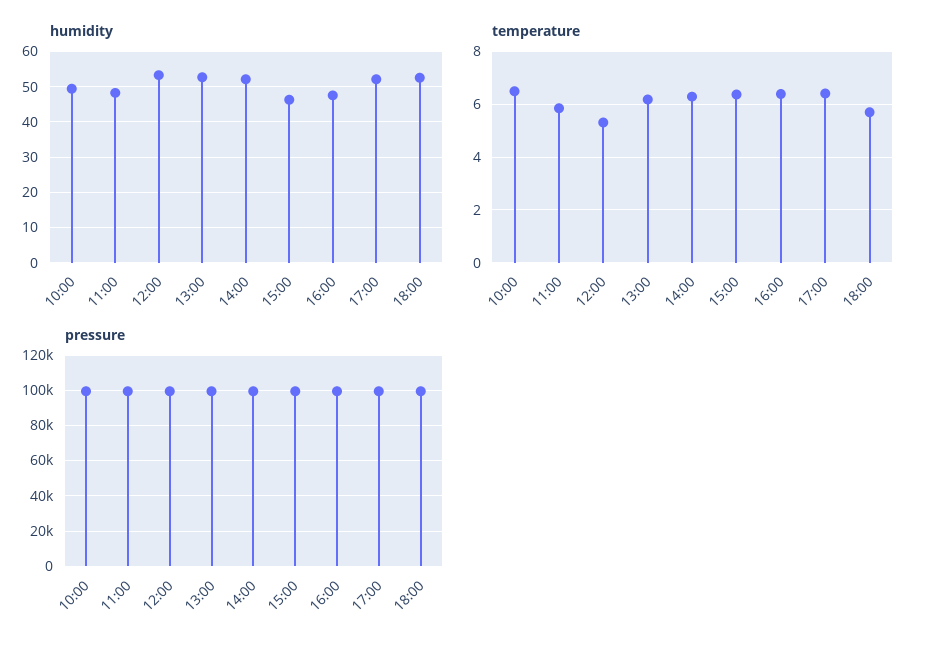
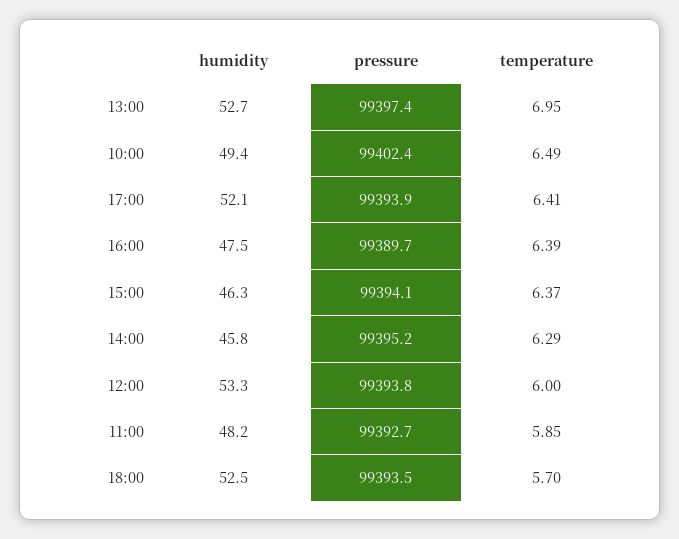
humidity, 14:00: 52 -> 45.8
temperature, 12:00: 5.25 -> 6
temperature, 13:00: 6.25 -> 6.95

